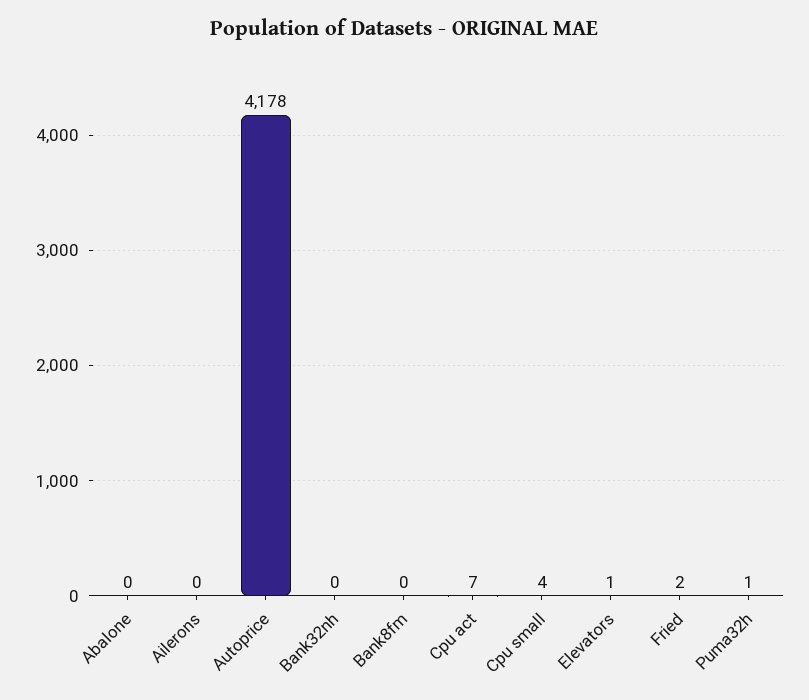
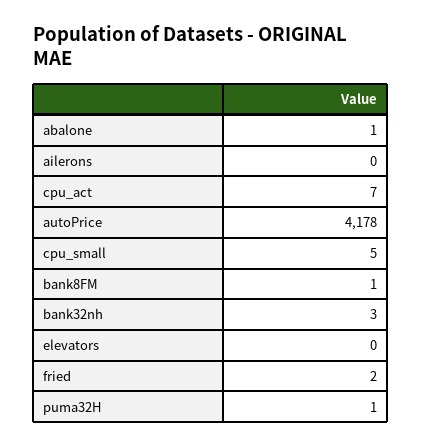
Abalone: 0 -> 1
Bank32nh: 0 -> 3
Bank8fm: 0 -> 1
Cpu small: 4 -> 5
Elevators: 1 -> 0

